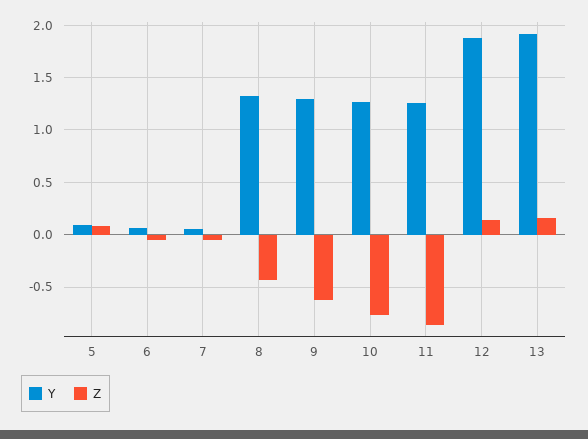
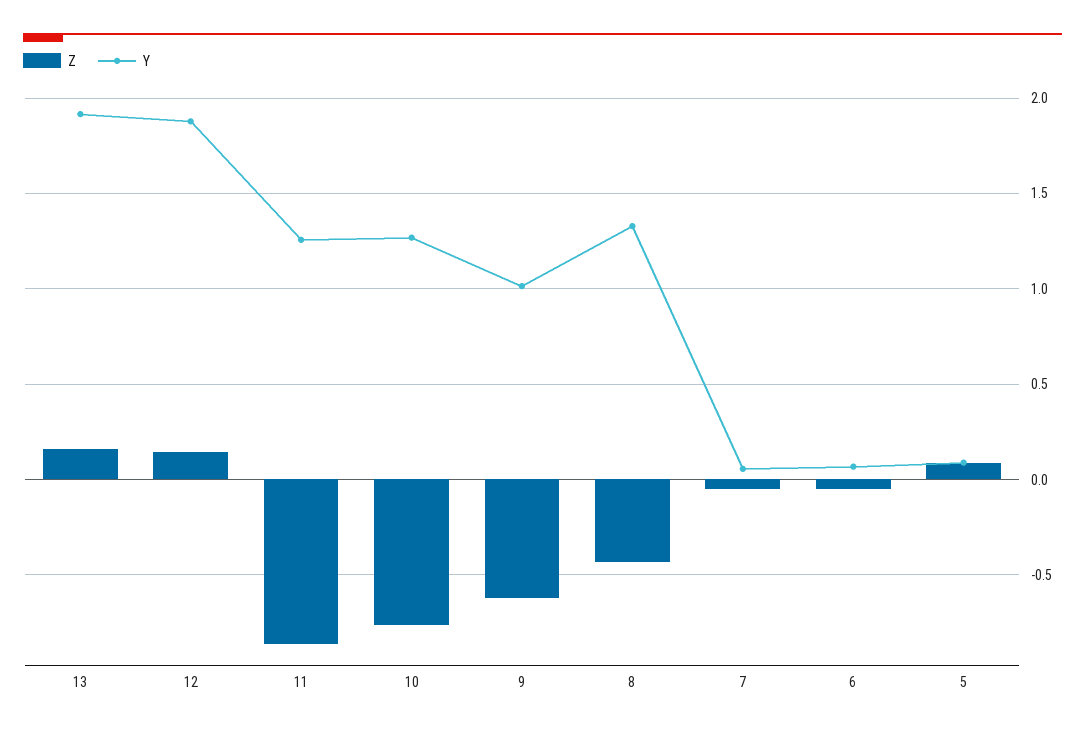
Y, 9: 1.3 -> 1

